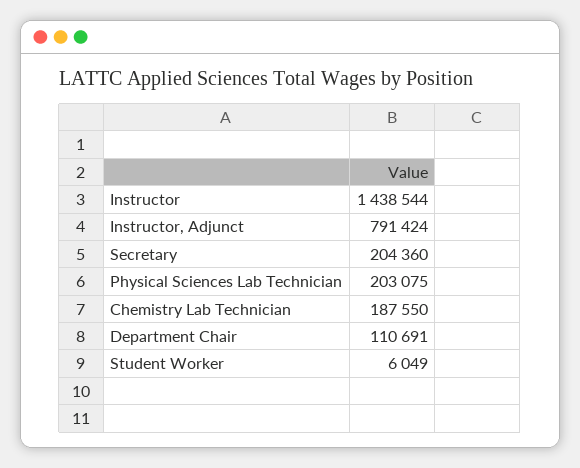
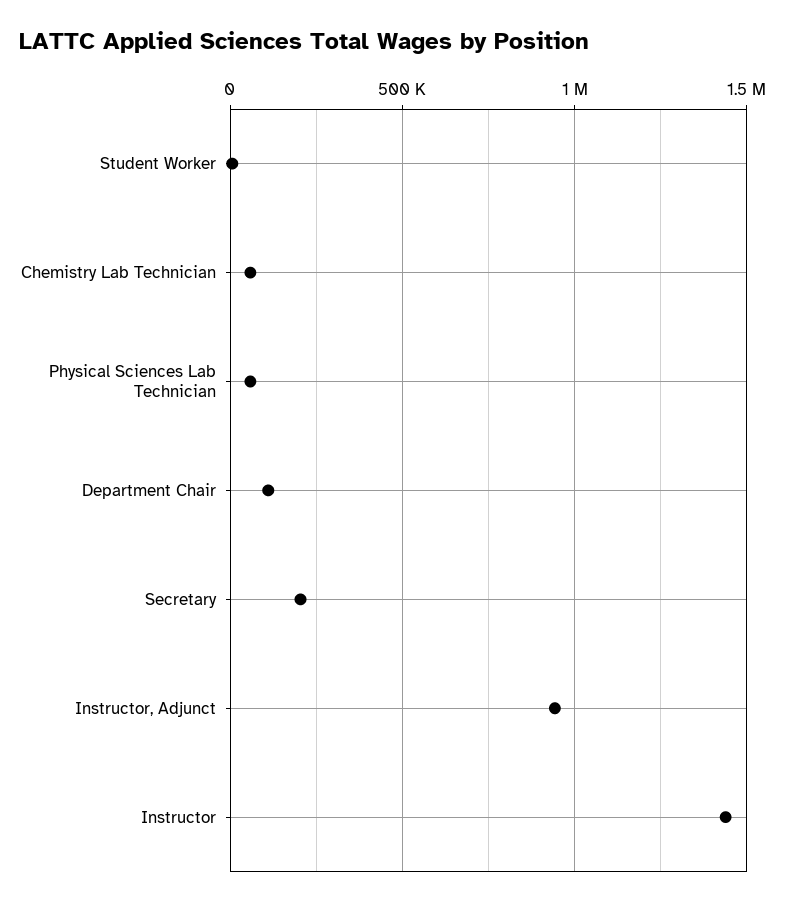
Instructor, Adjunct: 791424 -> 950000
Physical Sciences Lab Technician: 203075 -> 50000
Chemistry Lab Technician: 187550 -> 50000

